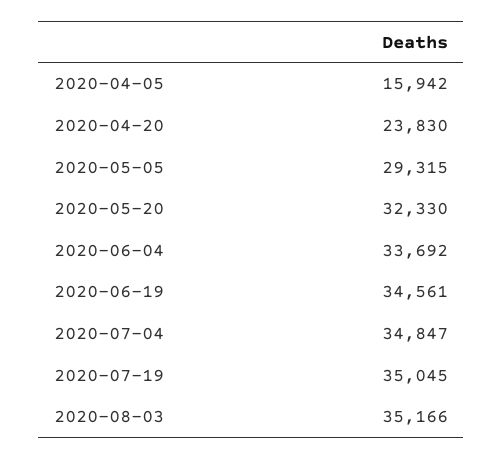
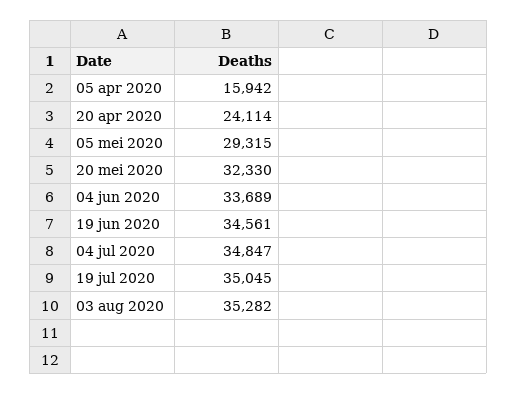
2020-04-20: 23830 -> 24114
2020-06-04: 33692 -> 33689
2020-08-03: 35166 -> 35282

